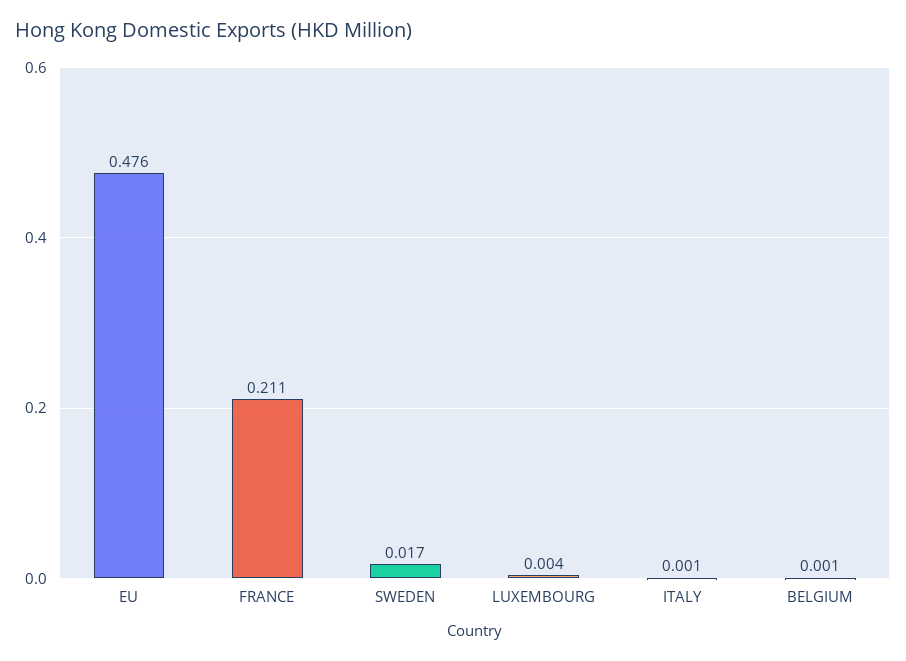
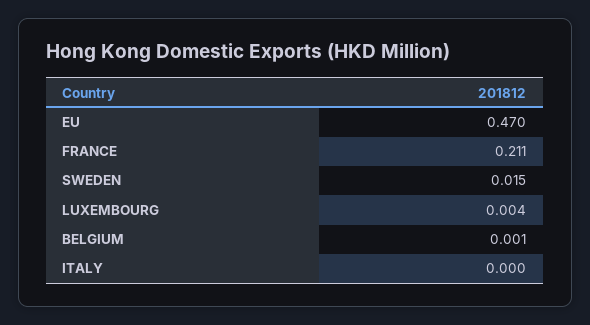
EU: 0.476 -> 0.47
SWEDEN: 0.017 -> 0.015
ITALY: 0.001 -> 0

